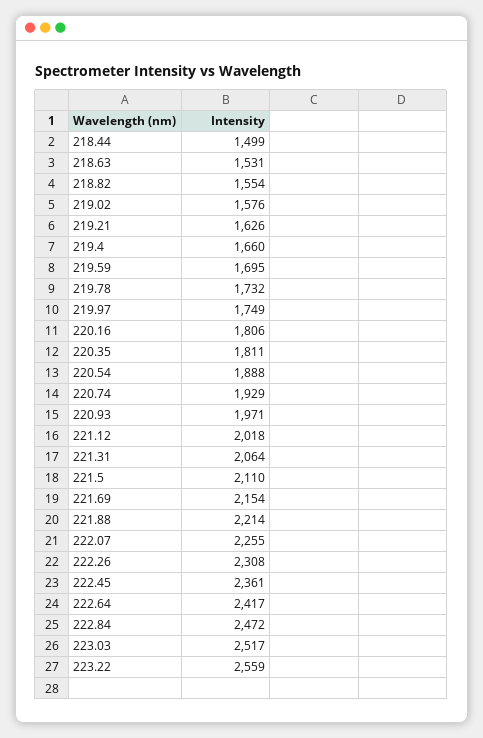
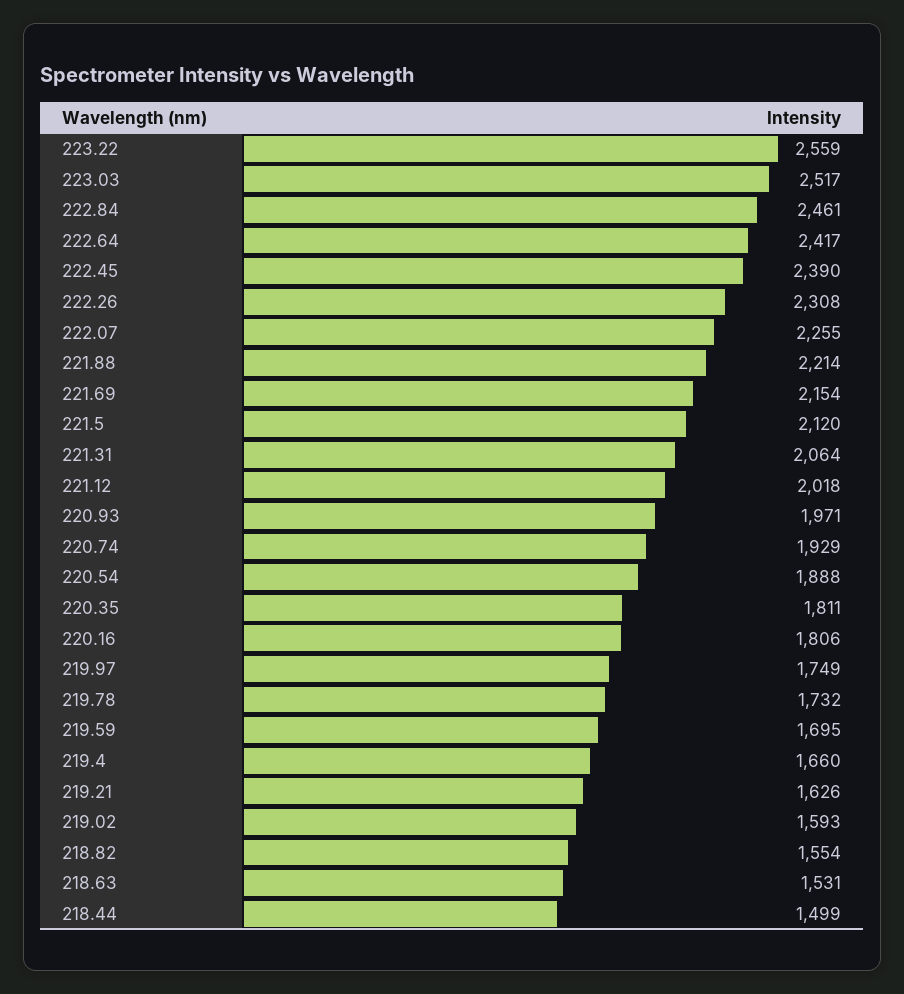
219.02: 1576 -> 1593
221.5: 2110 -> 2120
222.45: 2361 -> 2390
222.84: 2472 -> 2461

